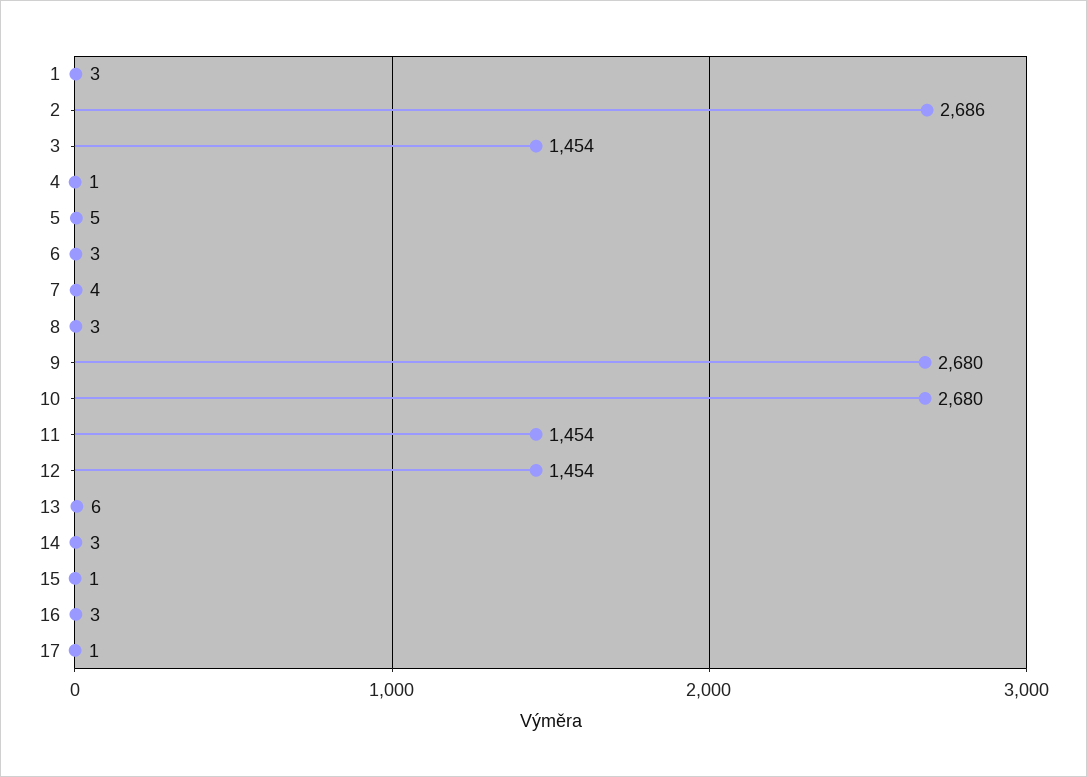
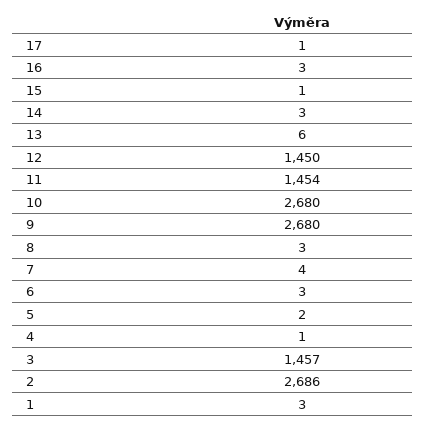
3: 1454 -> 1457
5: 5 -> 2
12: 1454 -> 1450

